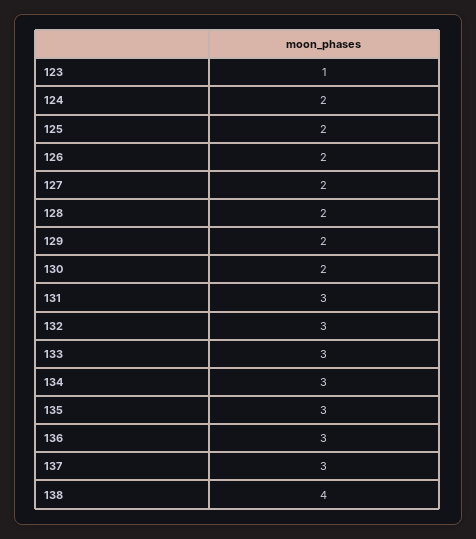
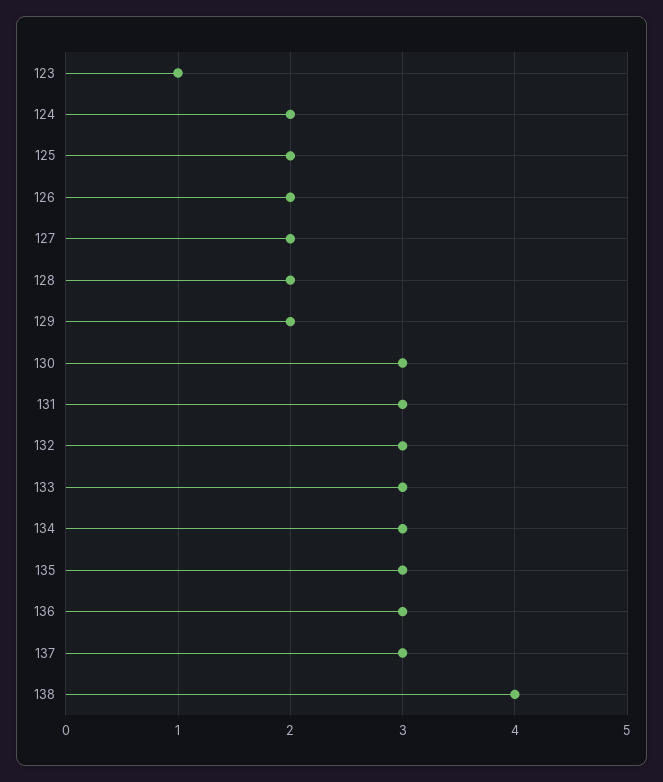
130: 2 -> 3

